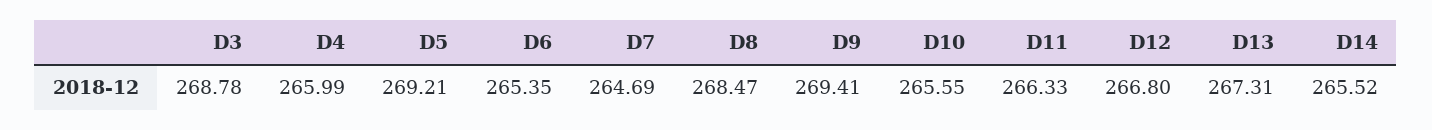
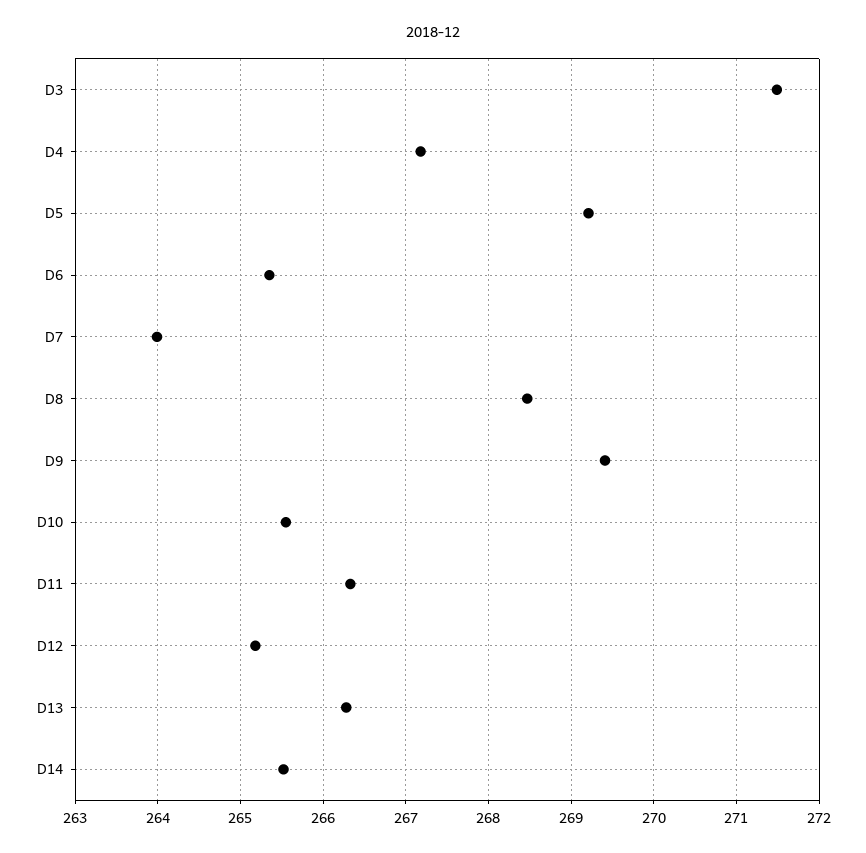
D3: 268.78 -> 271.5
D4: 265.99 -> 267.2
D7: 264.69 -> 264
D12: 266.8 -> 265.2
D13: 267.31 -> 266.3

